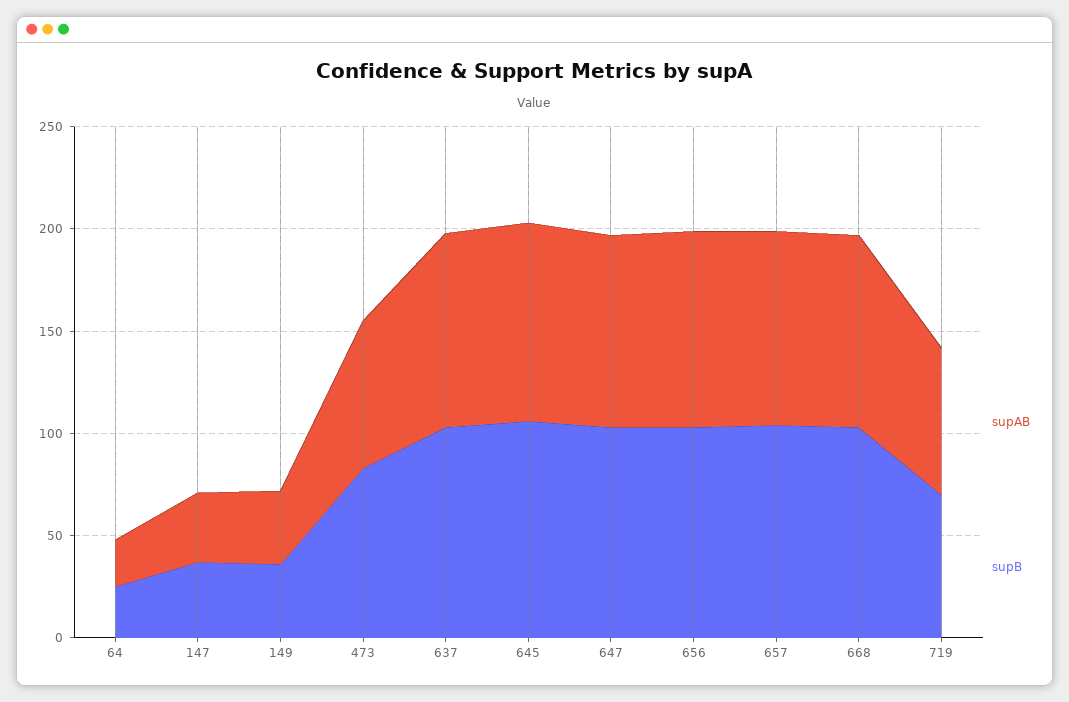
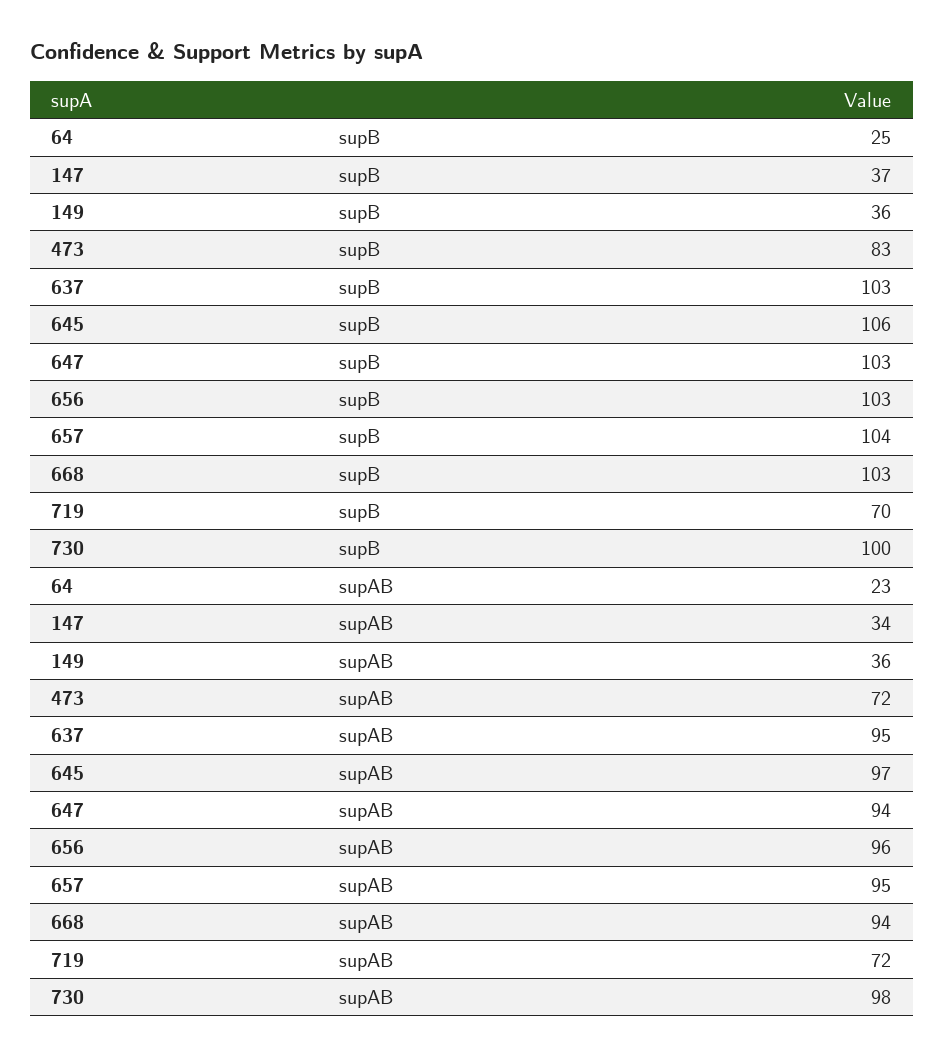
supB, 730: none -> 100
supAB, 730: none -> 98

